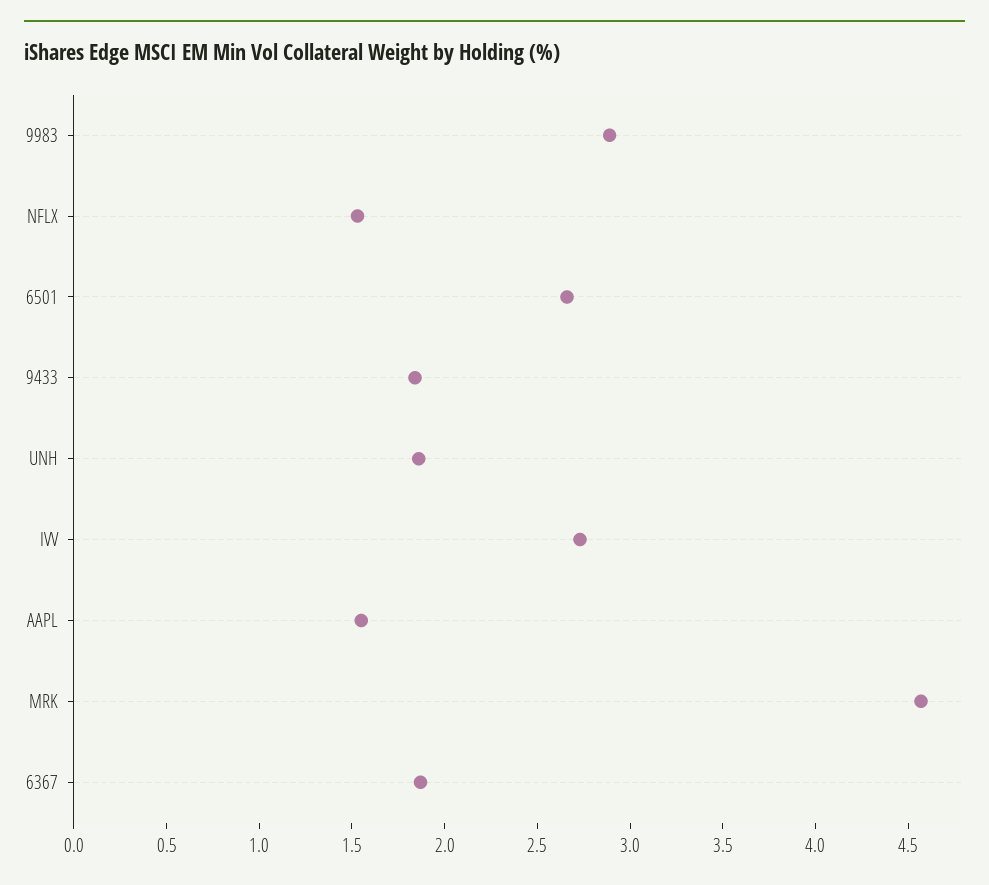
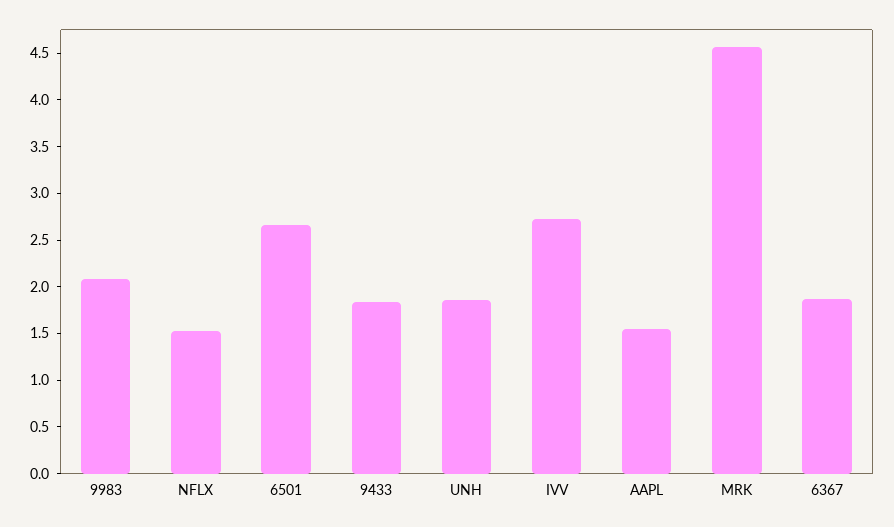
9983: 2.9 -> 2.1

